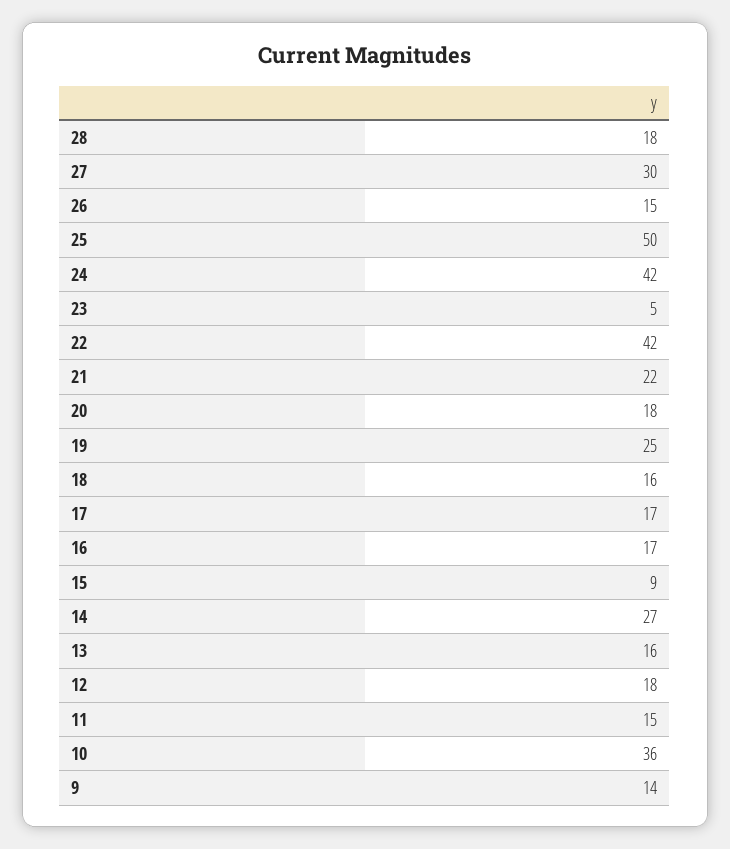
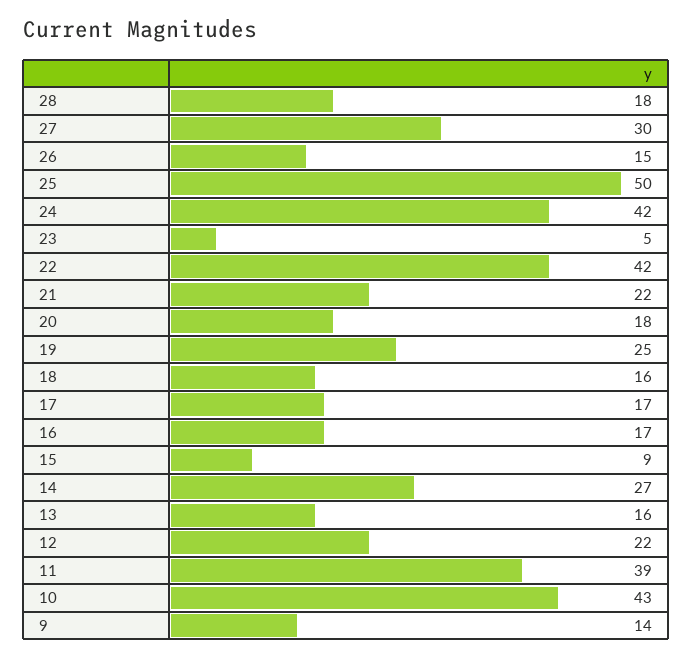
12: 18 -> 22
11: 15 -> 39
10: 36 -> 43

